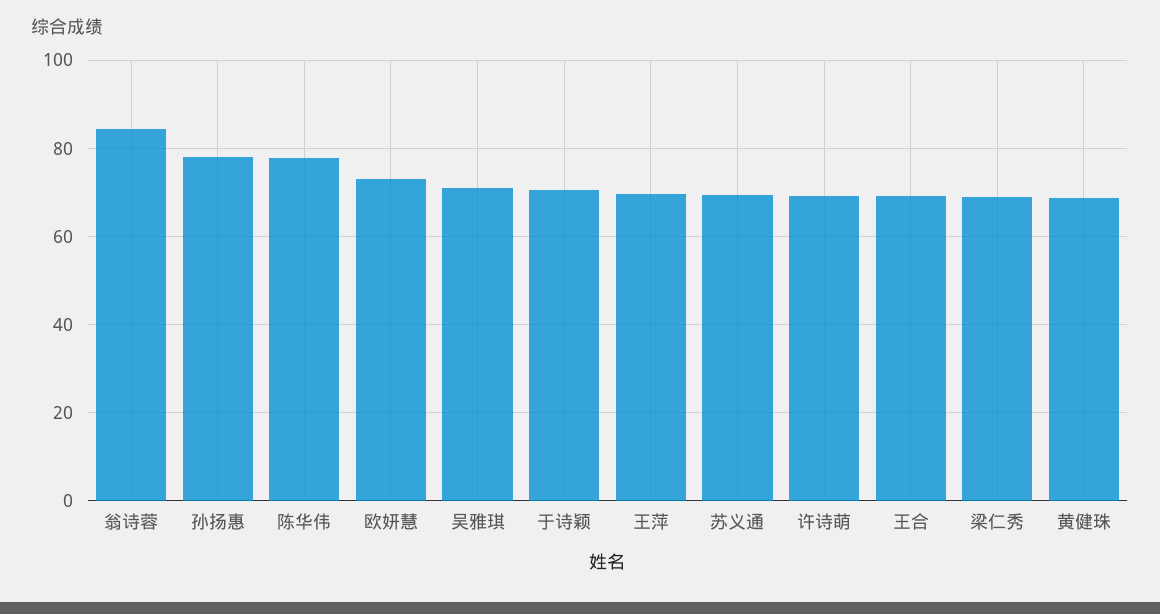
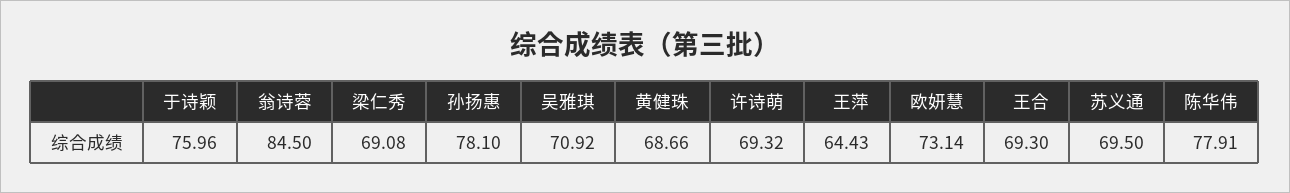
于诗颖: 70 -> 75.96
王萍: 70 -> 64.43

